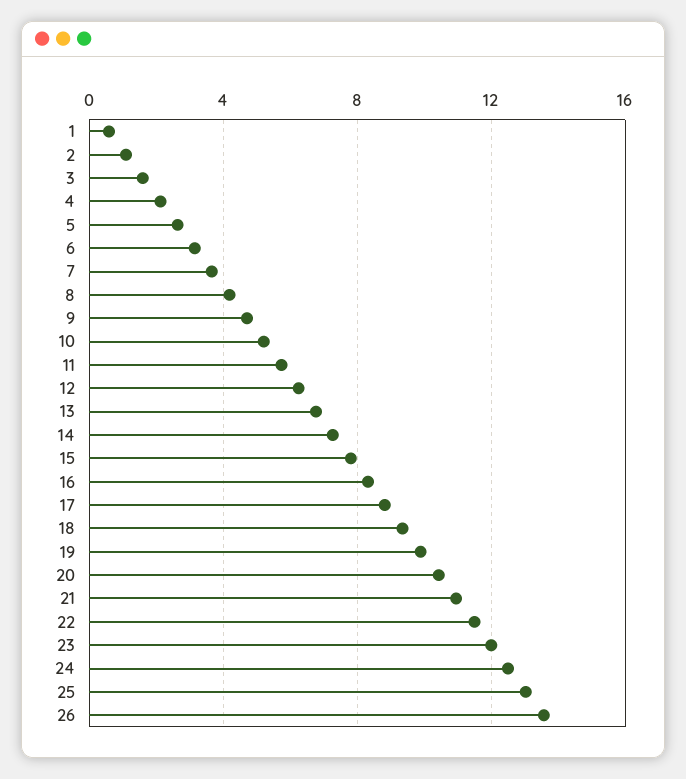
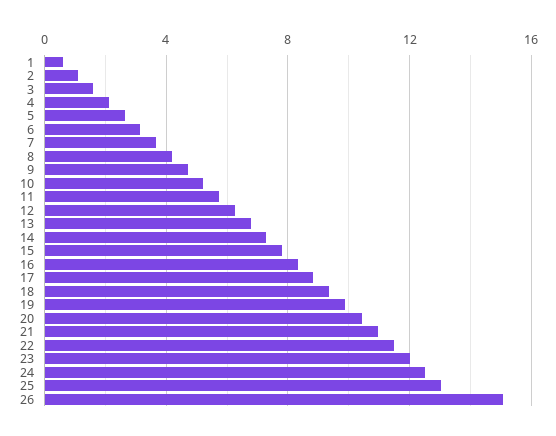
26: 13.5 -> 15

